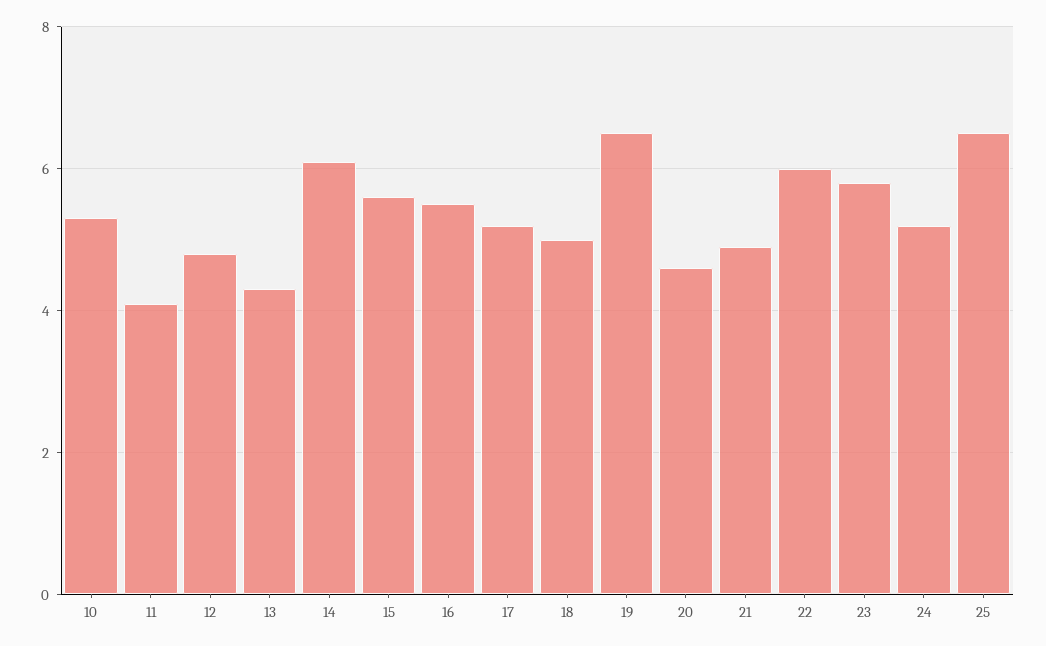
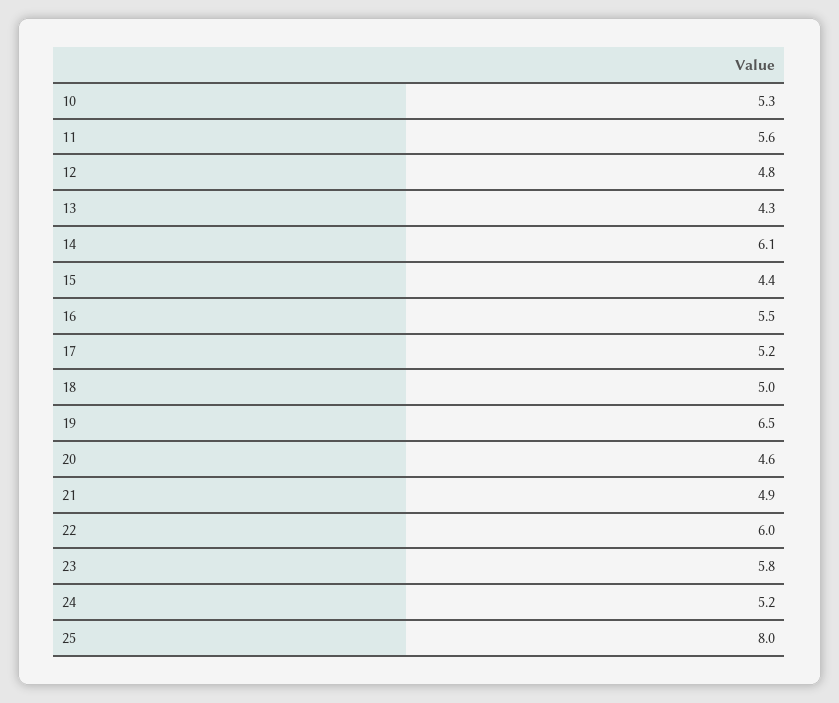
11: 4 -> 5.6
15: 5.5 -> 4.4
25: 6.5 -> 8

